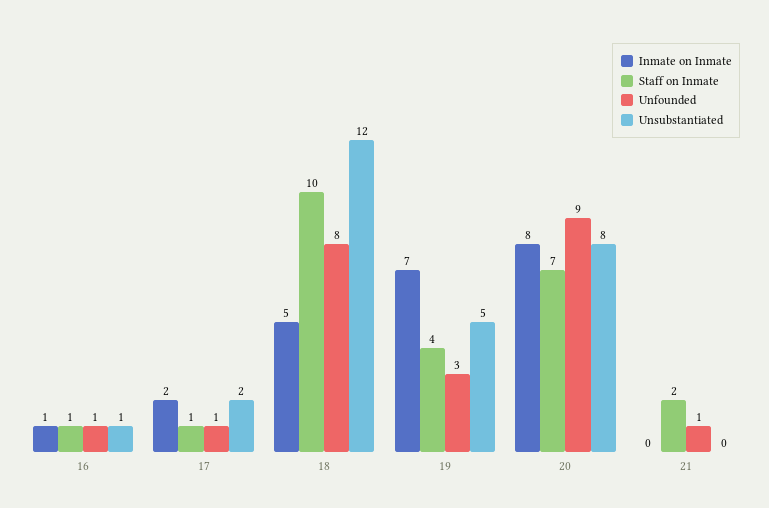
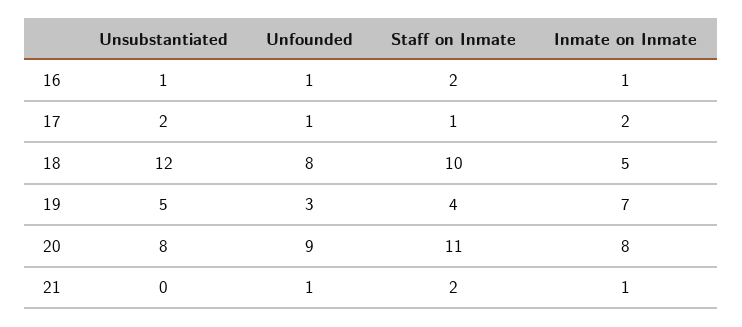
Staff on Inmate, 16: 1 -> 2
Staff on Inmate, 20: 7 -> 11
Inmate on Inmate, 21: 0 -> 1

